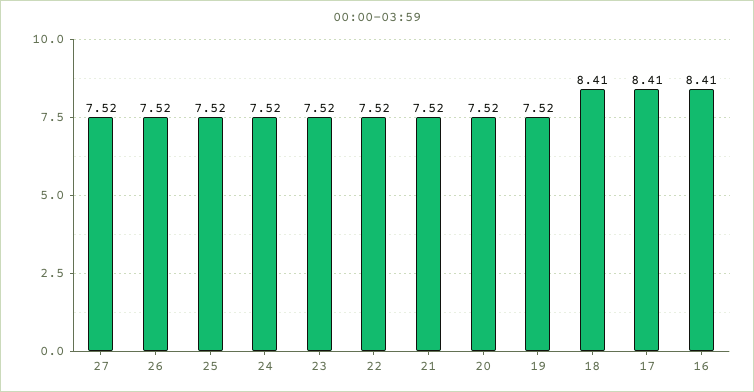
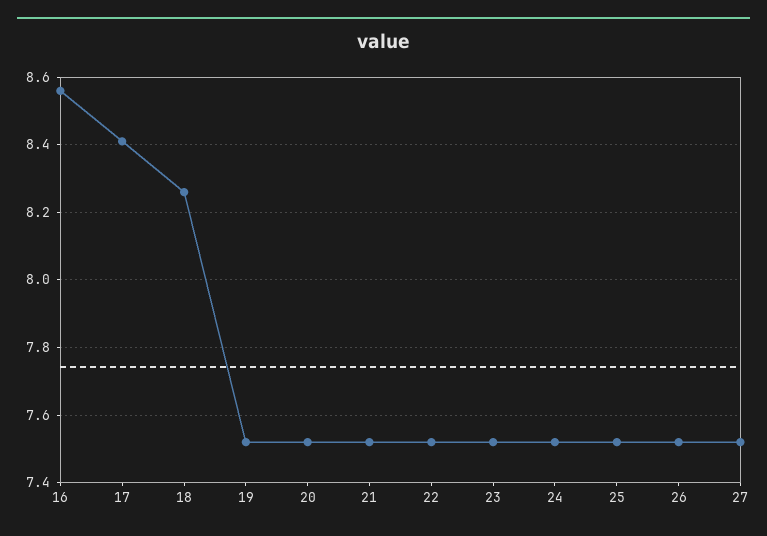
18: 8.41 -> 8.25
16: 8.41 -> 8.55

